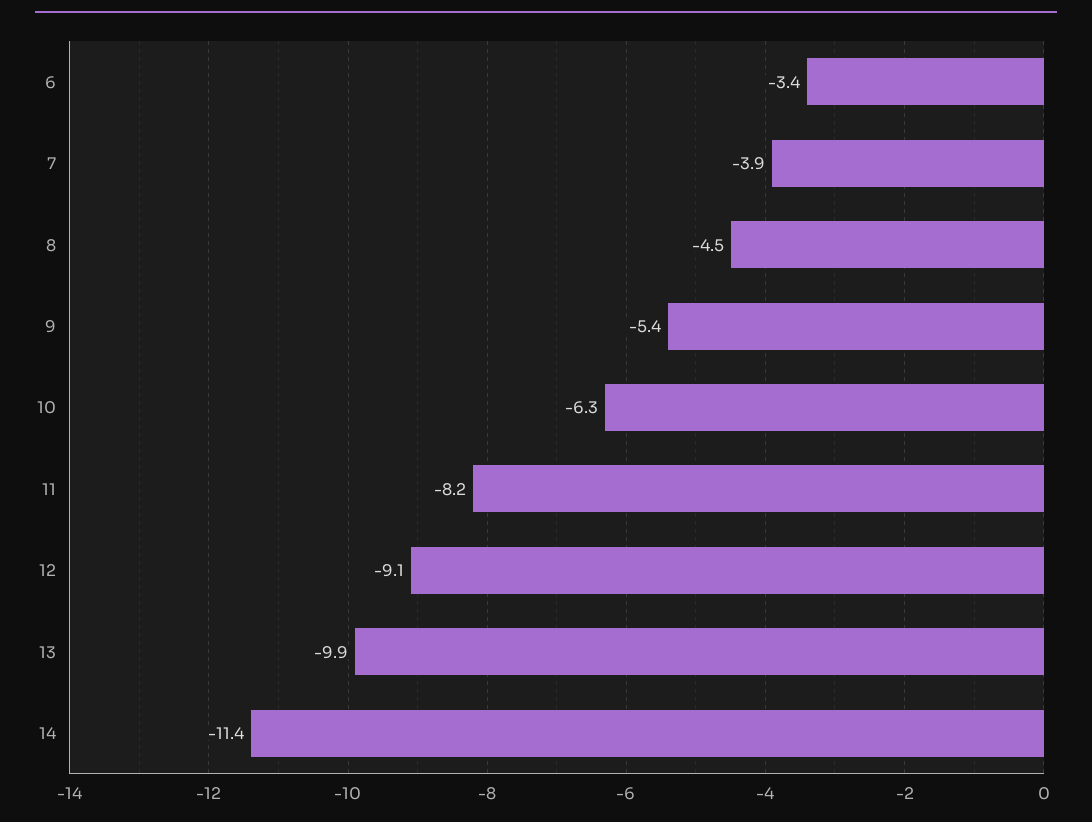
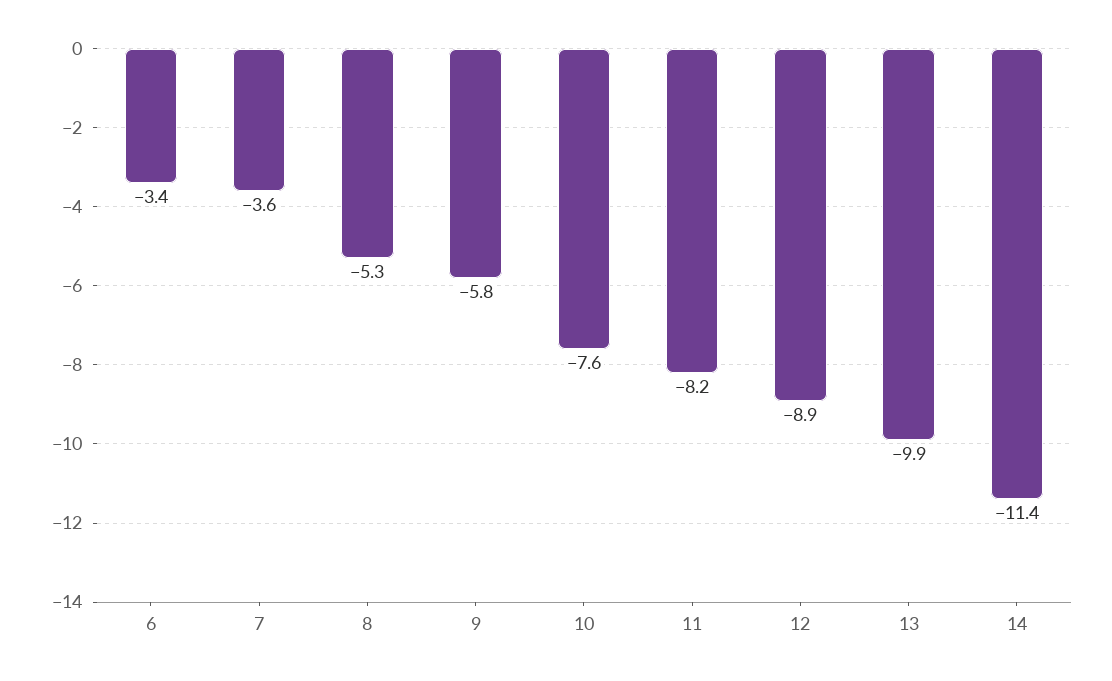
7: -3.9 -> -3.6
8: -4.5 -> -5.3
9: -5.4 -> -5.8
10: -6.3 -> -7.6
12: -9.1 -> -8.9

